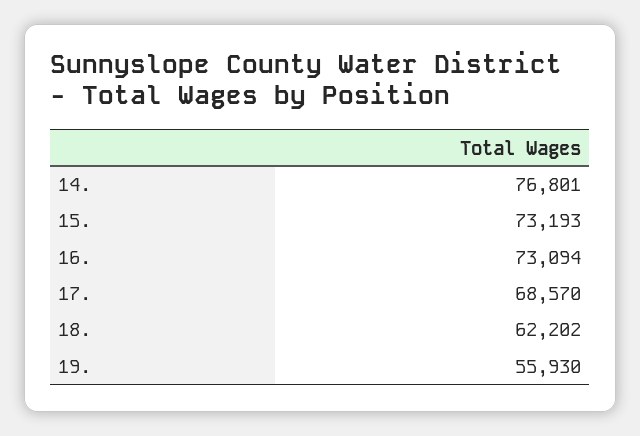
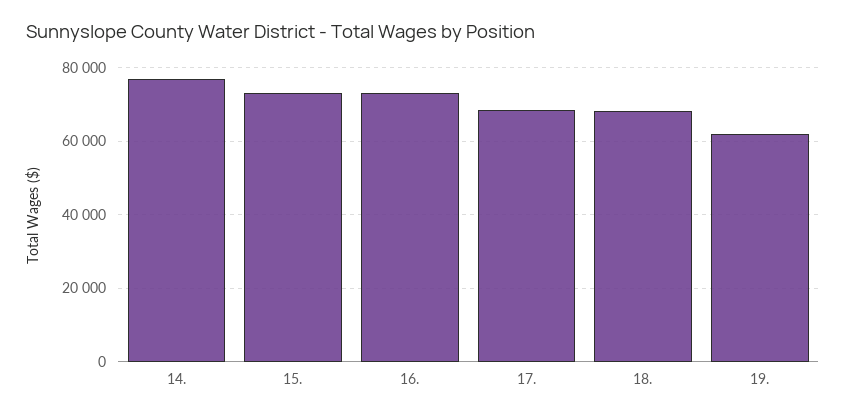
18.: 62202 -> 68000
19.: 55930 -> 62000

